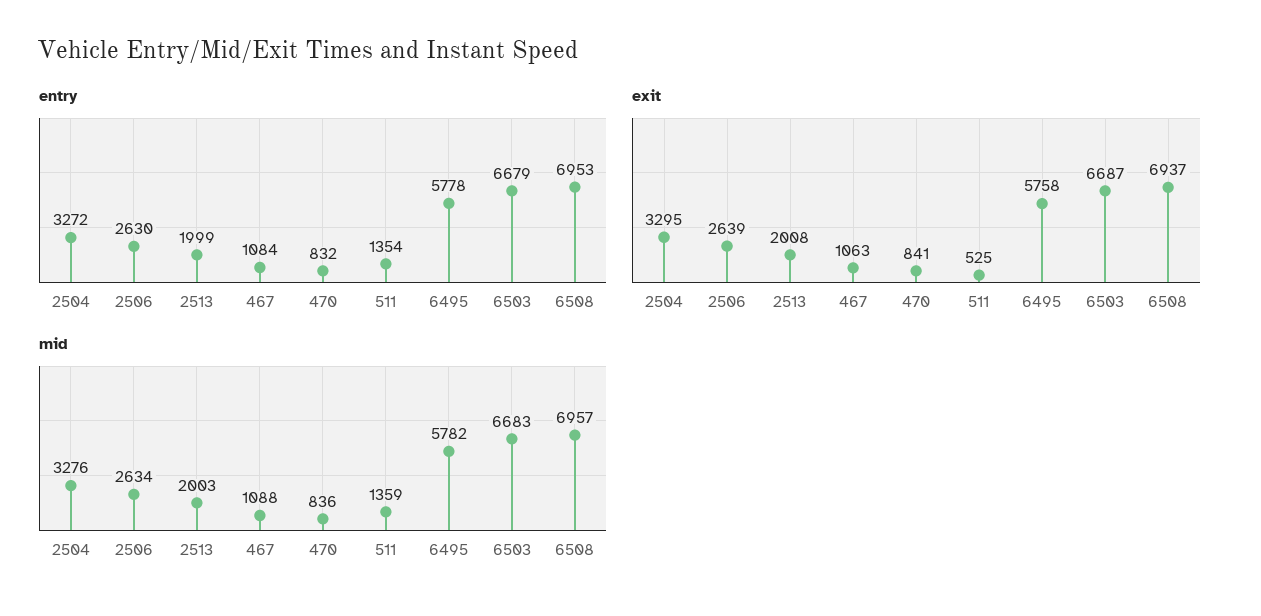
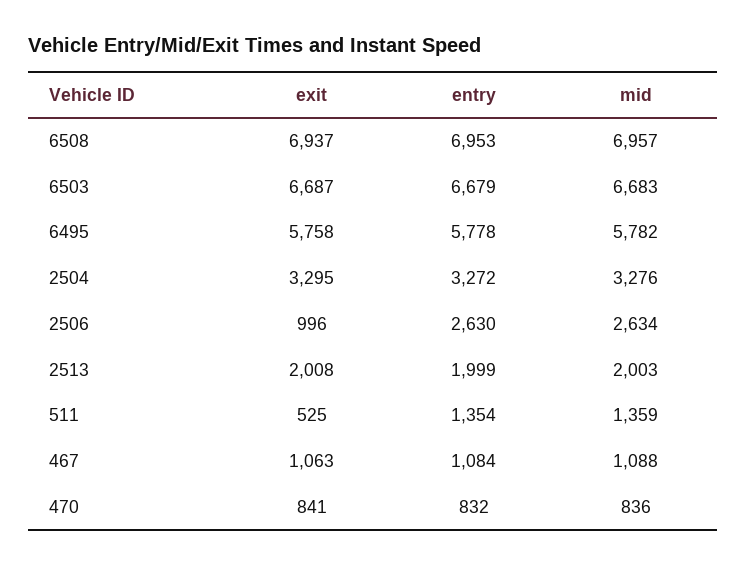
exit, 2506: 2639 -> 996

